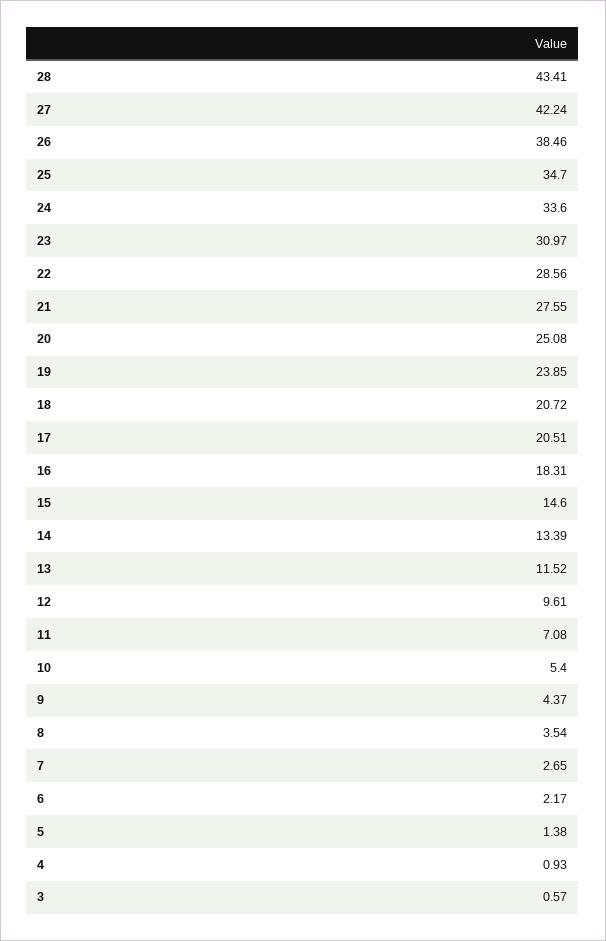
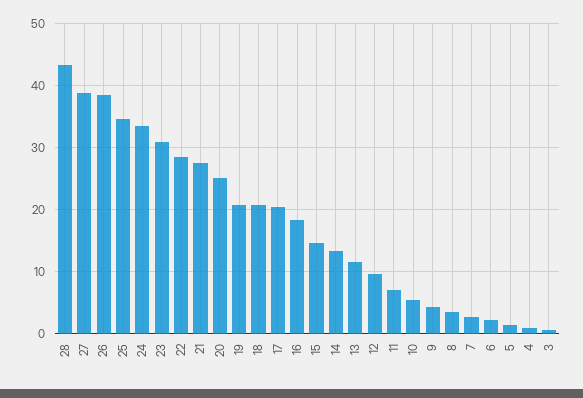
27: 42.24 -> 39
19: 23.85 -> 21

